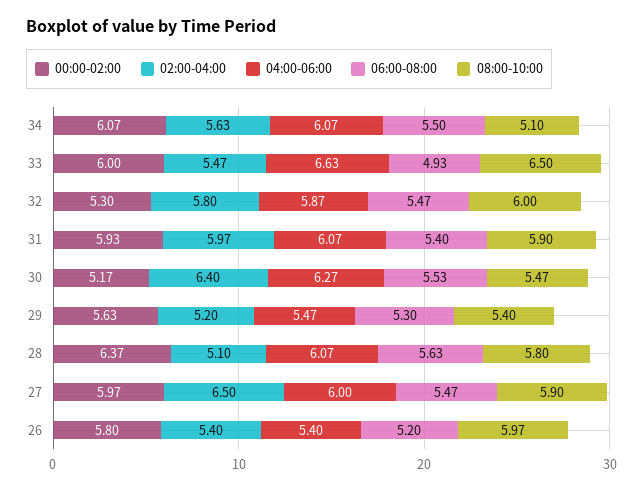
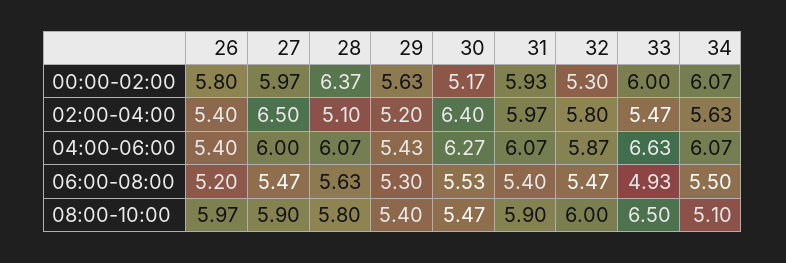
04:00-06:00, 29: 5.47 -> 5.43

